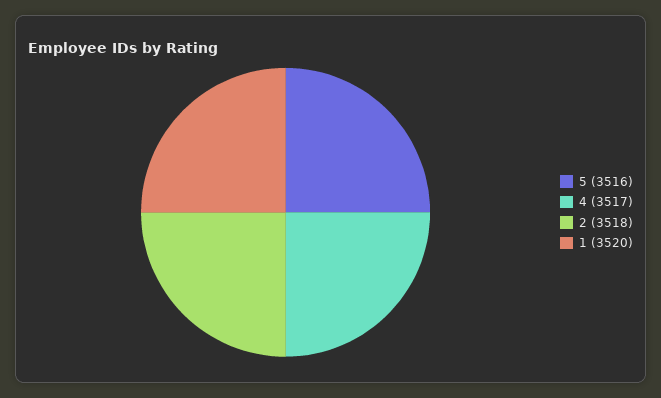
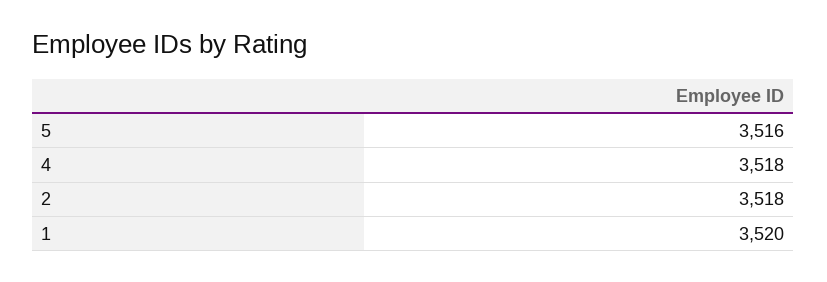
4: 3517 -> 3518

